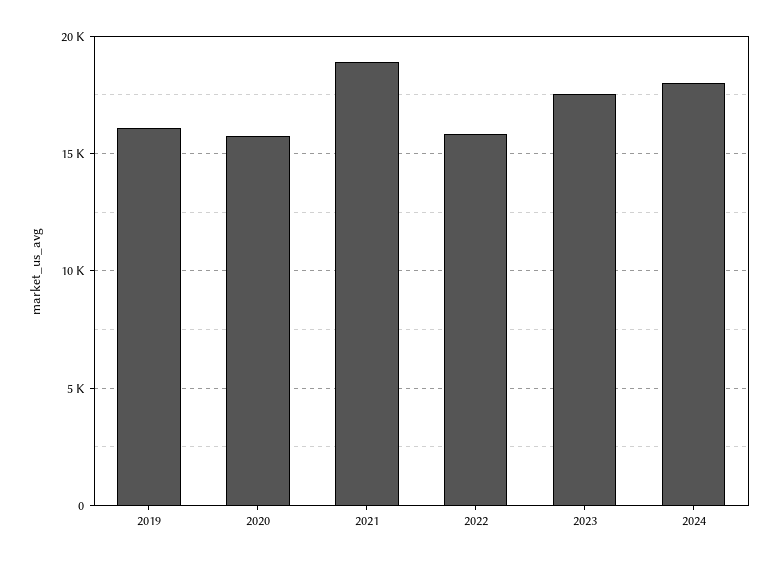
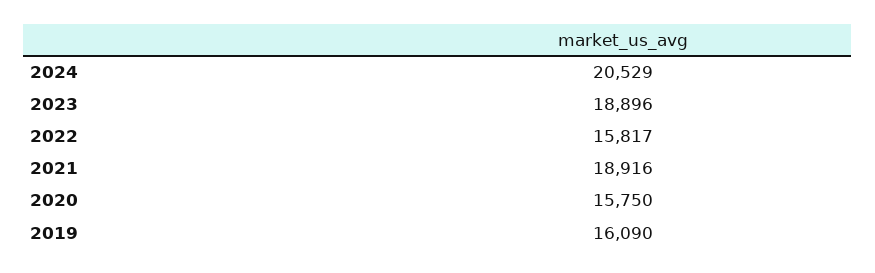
2023: 17500 -> 18896
2024: 18000 -> 20529

